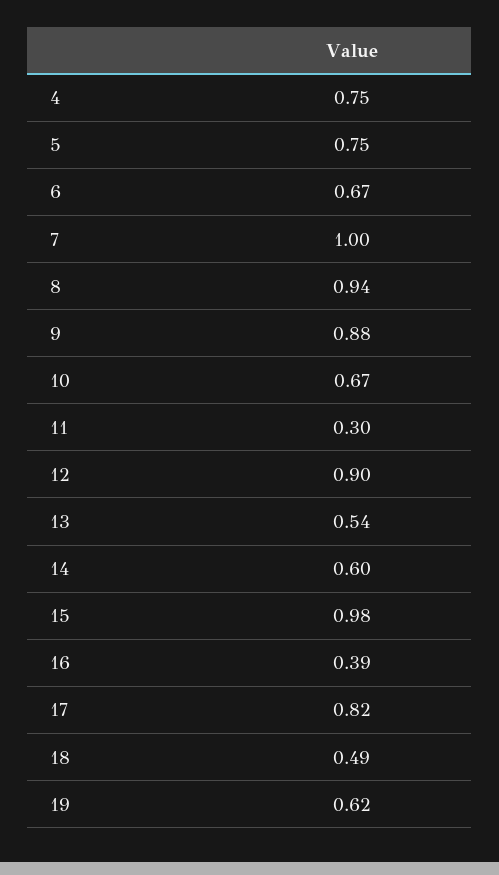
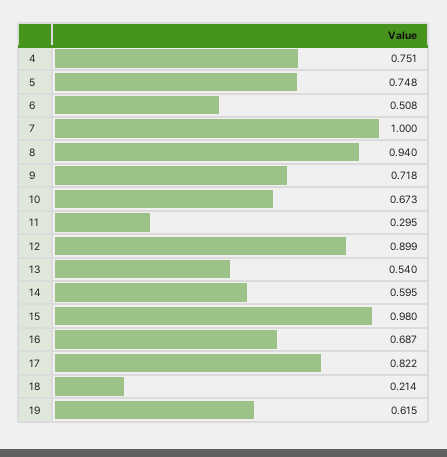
6: 0.67 -> 0.508
9: 0.88 -> 0.718
16: 0.39 -> 0.687
18: 0.49 -> 0.214

